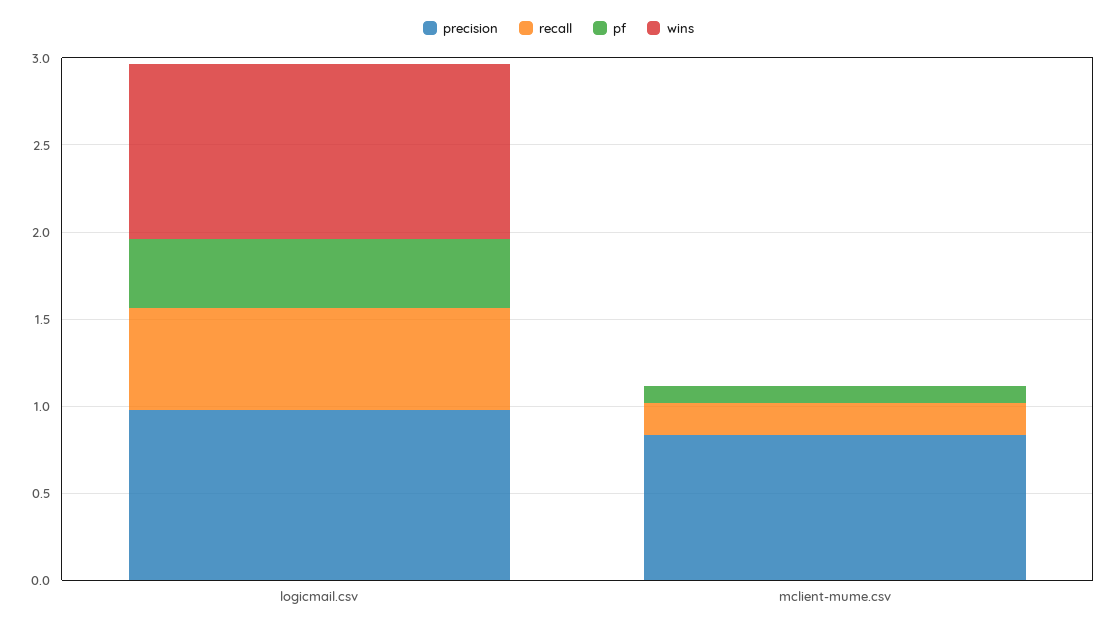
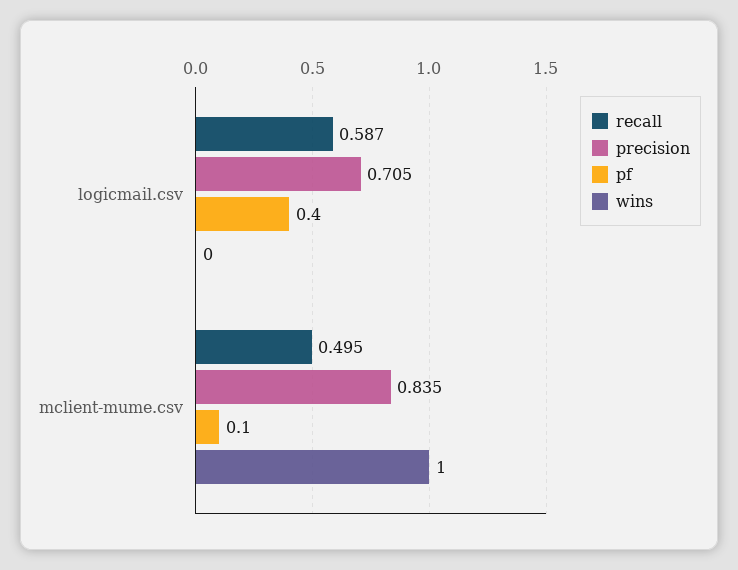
precision, logicmail.csv: 1 -> 0.705
wins, logicmail.csv: 1 -> 0
recall, mclient-mume.csv: 0.2 -> 0.495
wins, mclient-mume.csv: 0 -> 1

